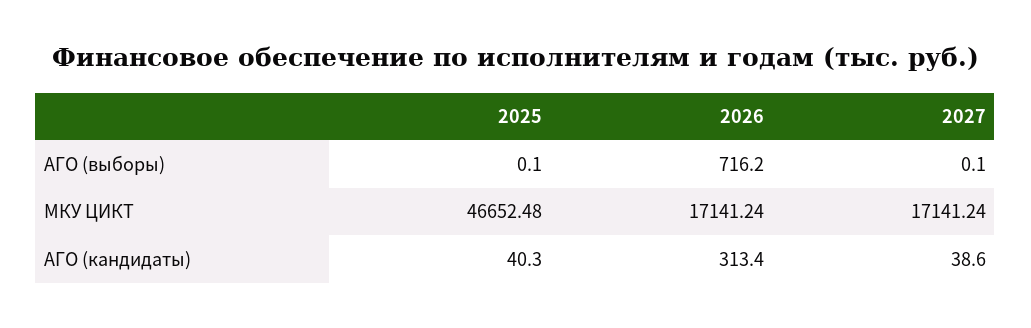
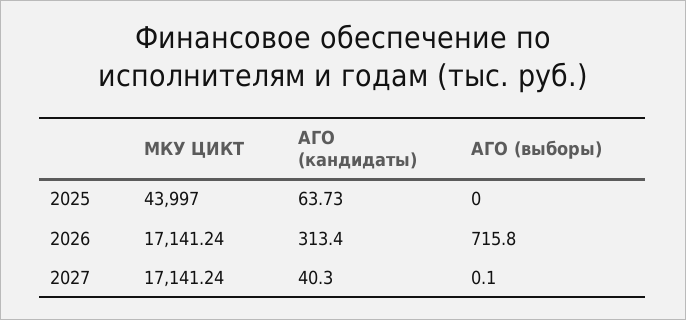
2025, АГО (выборы): 0.1 -> 0
2026, АГО (выборы): 716.2 -> 715.8
2025, МКУ ЦИКТ: 46652.48 -> 43997
2025, АГО (кандидаты): 40.3 -> 63.73
2027, АГО (кандидаты): 38.6 -> 40.3

